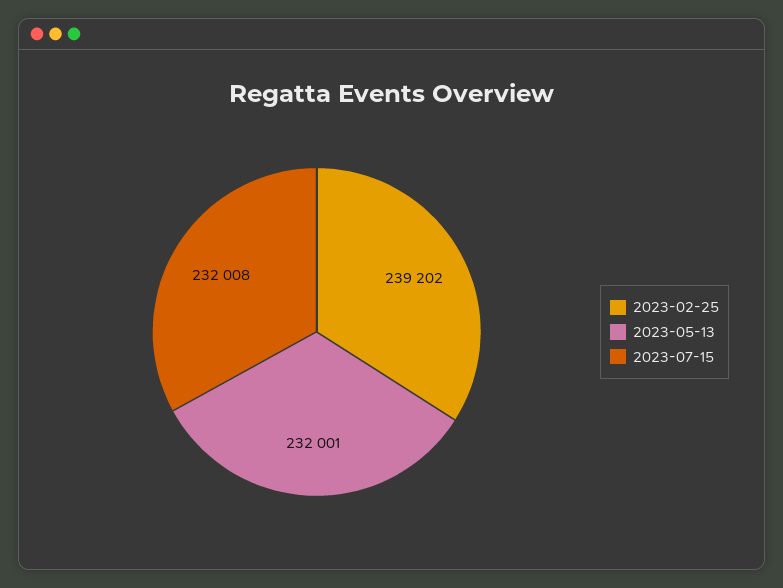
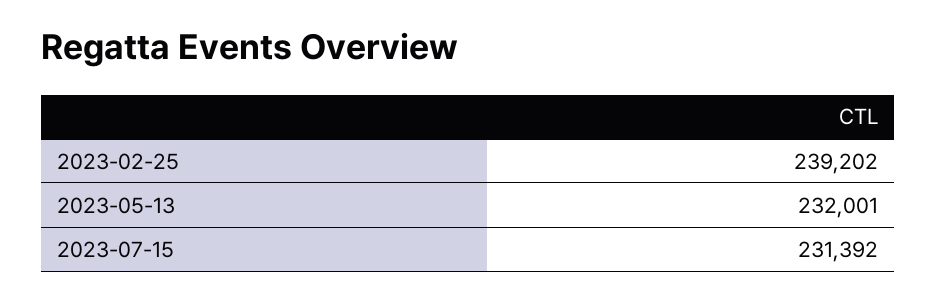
2023-07-15: 232008 -> 231392

